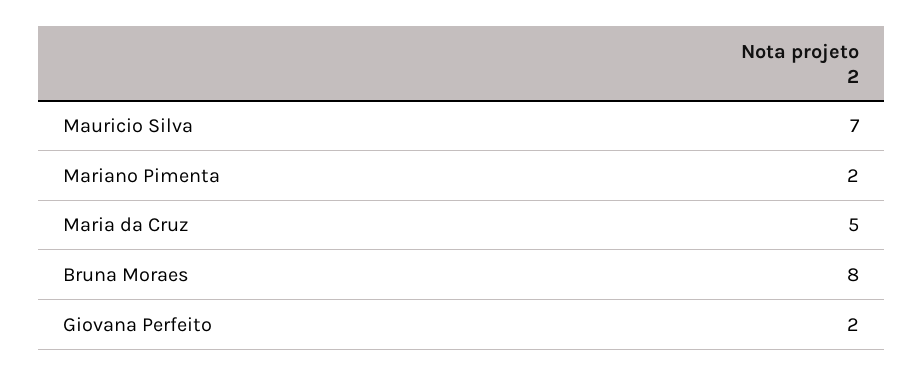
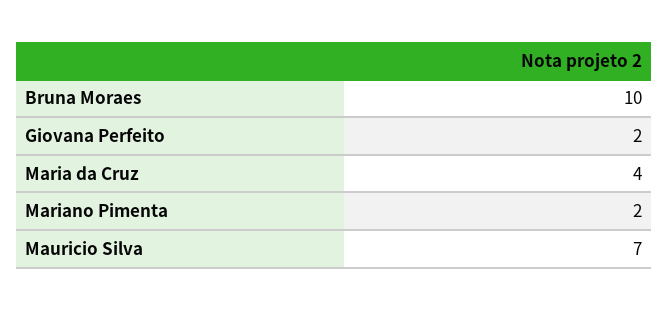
Maria da Cruz: 5 -> 4
Bruna Moraes: 8 -> 10

